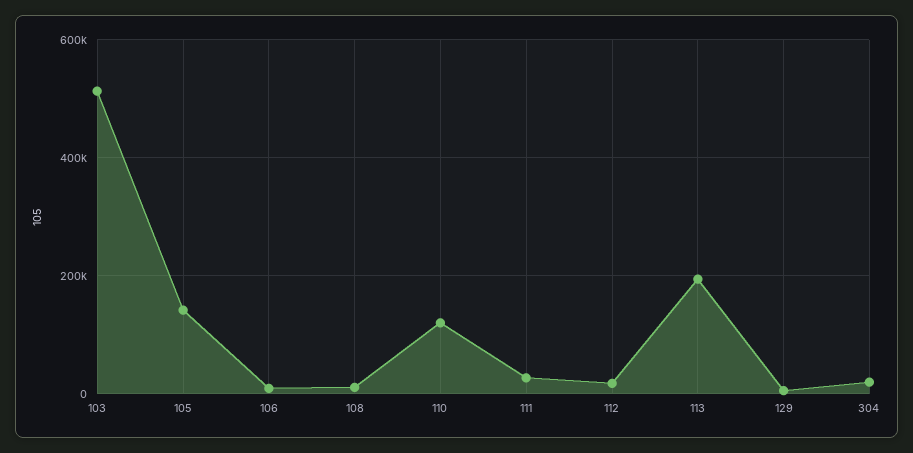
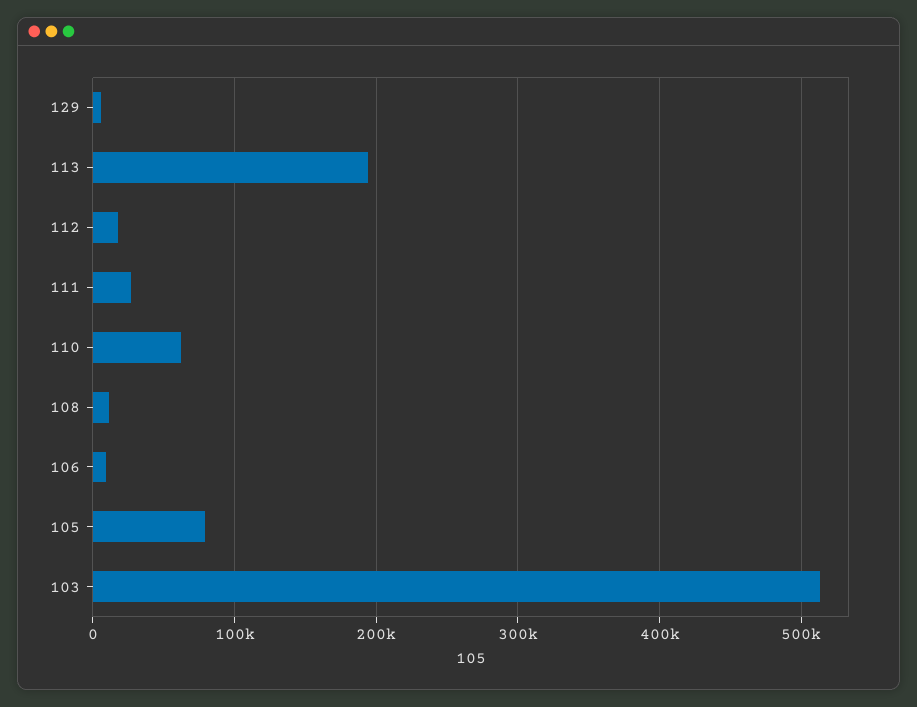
105: 140000 -> 80000
110: 120000 -> 60000
304: 20000 -> none

